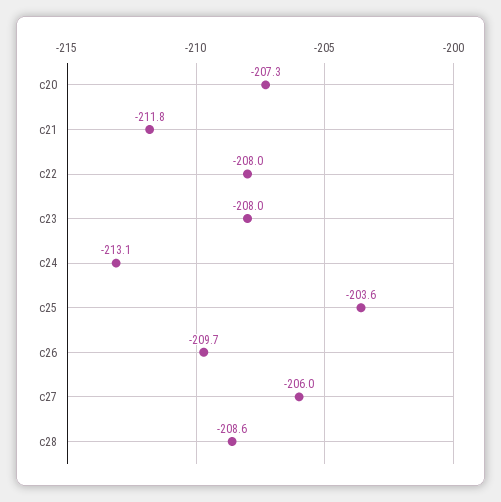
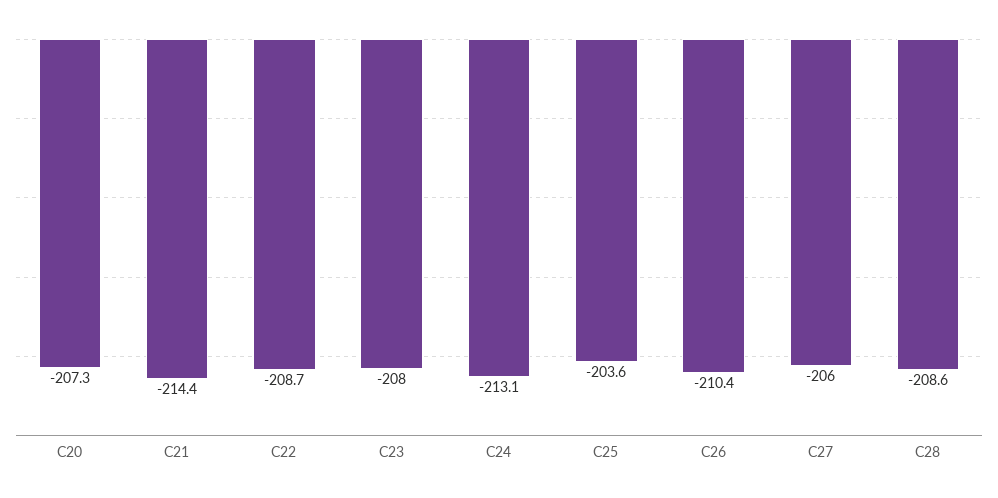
c21: -211.8 -> -214.4
c22: -208 -> -208.7
c26: -209.7 -> -210.4

